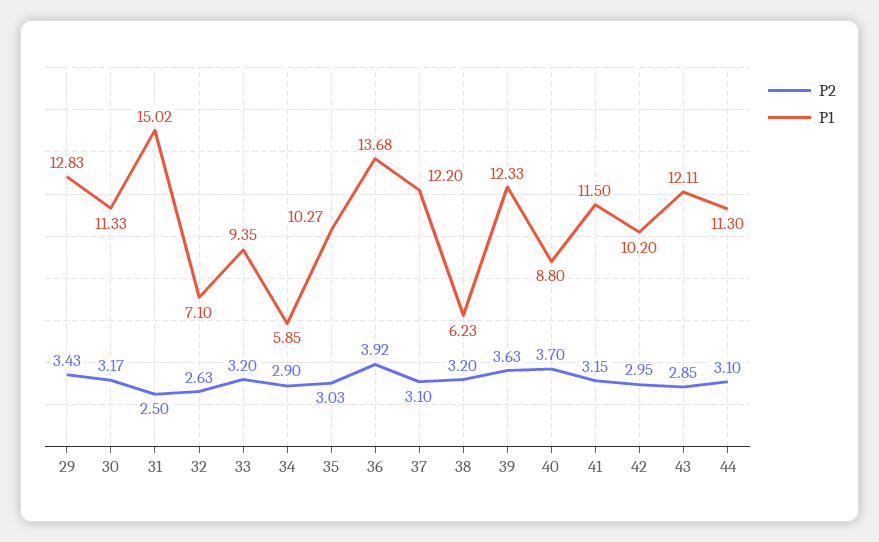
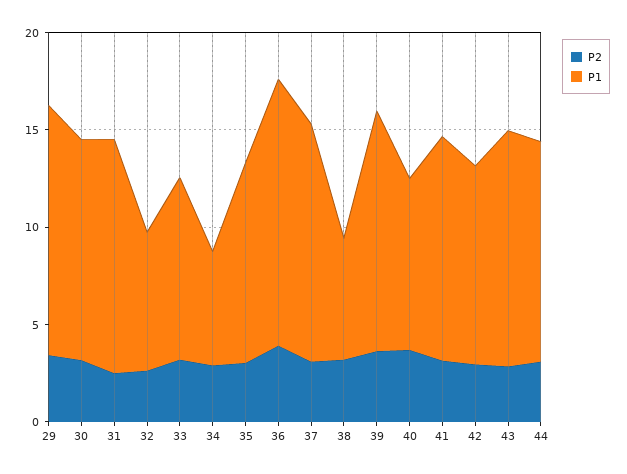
P1, 31: 15.02 -> 12

